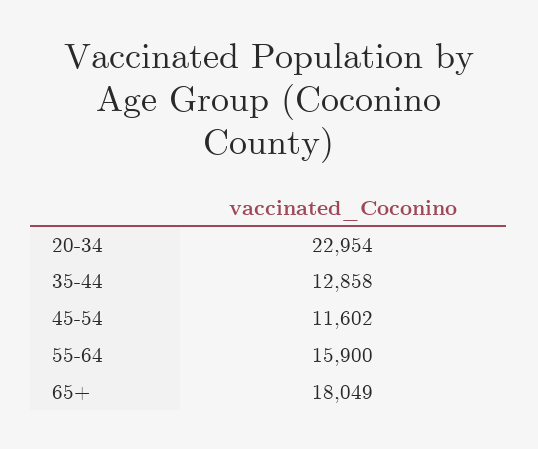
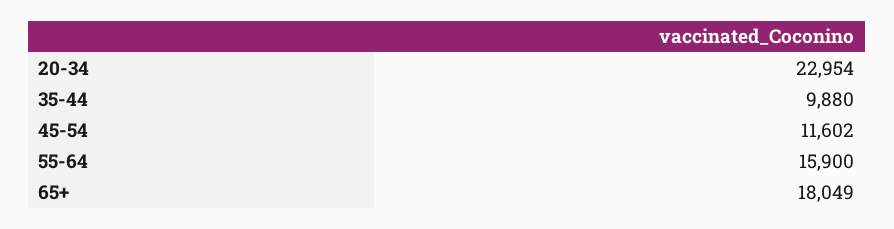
35-44: 12858 -> 9880

